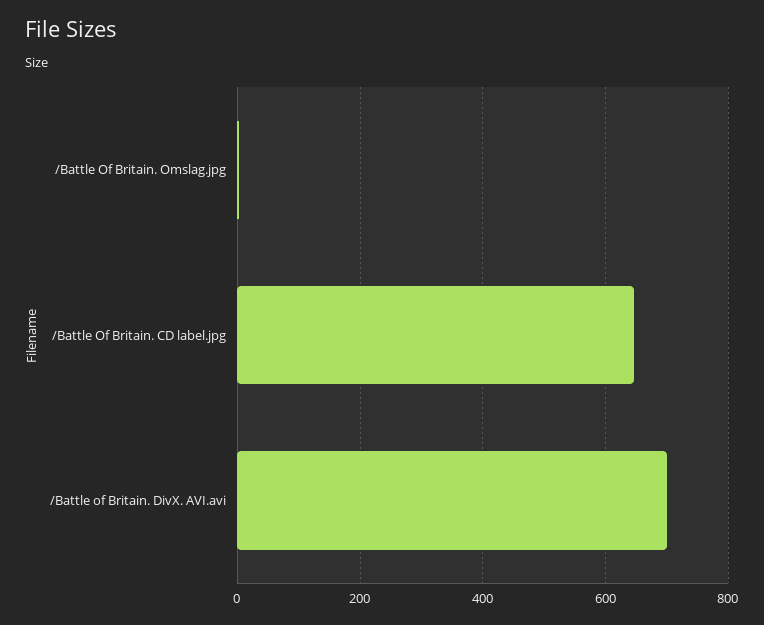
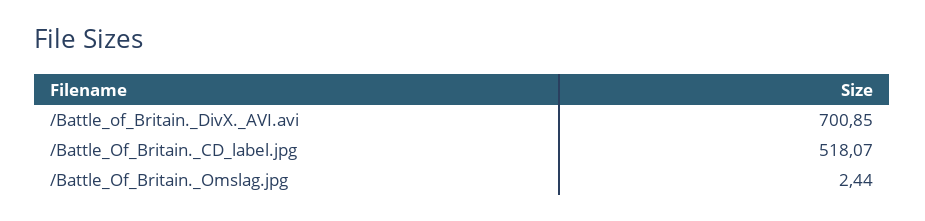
/Battle Of Britain. CD label.jpg: 640 -> 518.07

